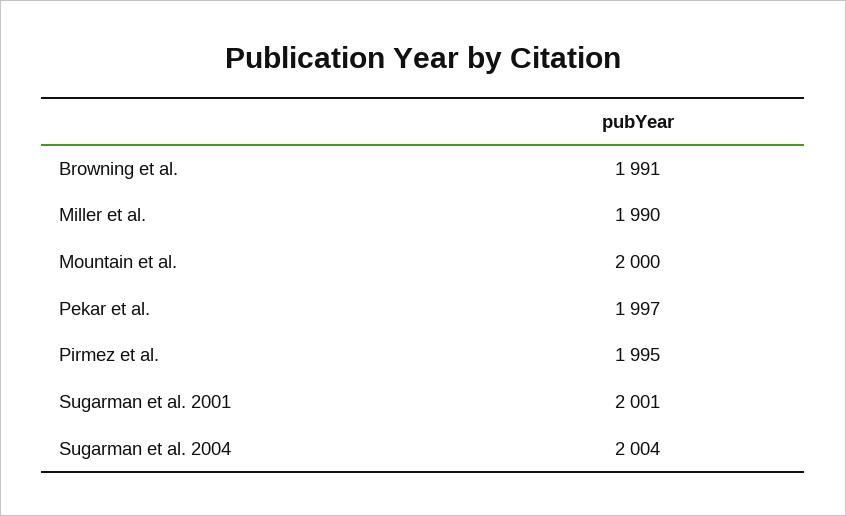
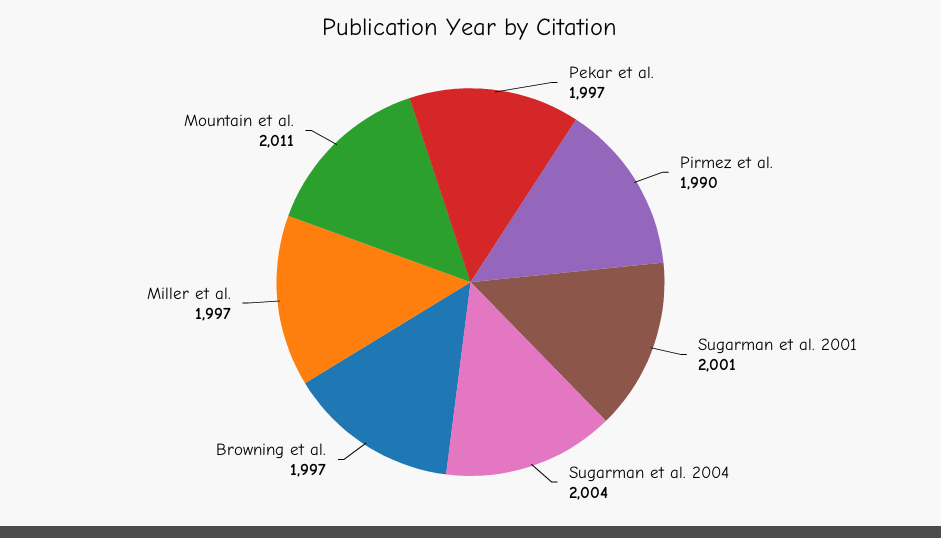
Browning et al.: 1991 -> 1997
Miller et al.: 1990 -> 1997
Mountain et al.: 2000 -> 2011
Pirmez et al.: 1995 -> 1990

